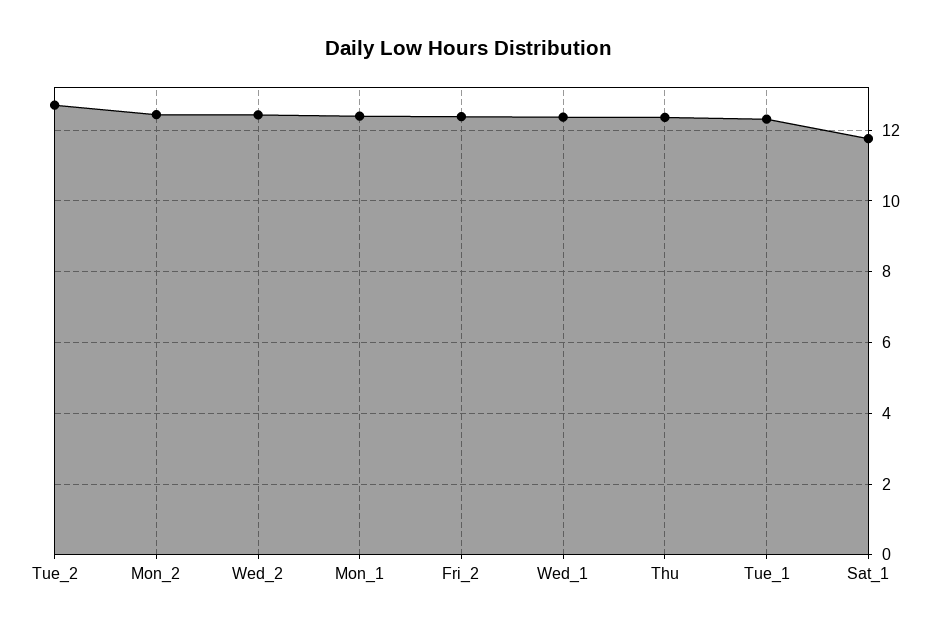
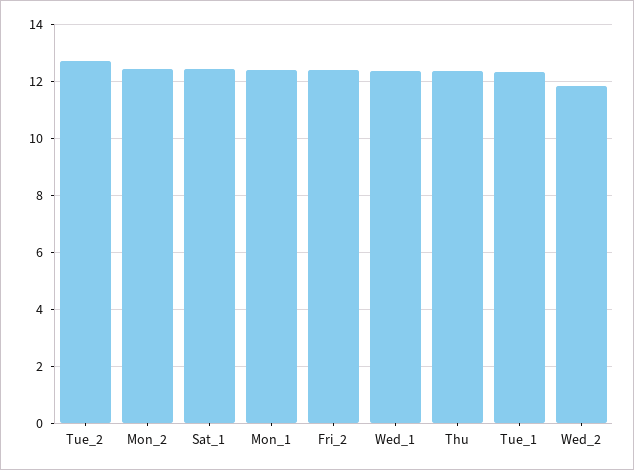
Wed_2: 12.4 -> 11.75
Sat_1: 11.8 -> 12.5

